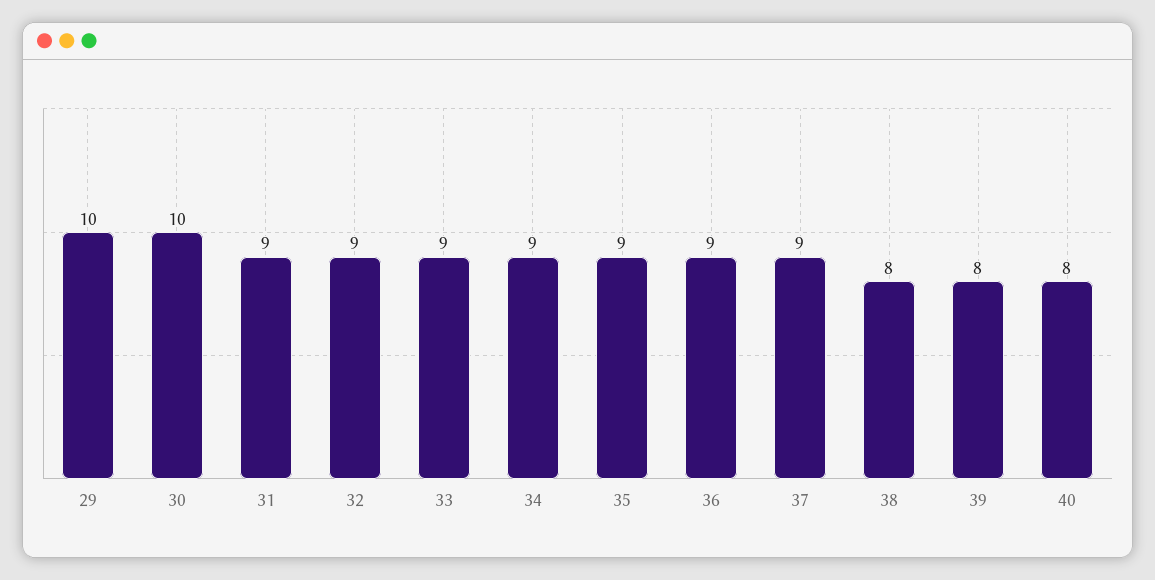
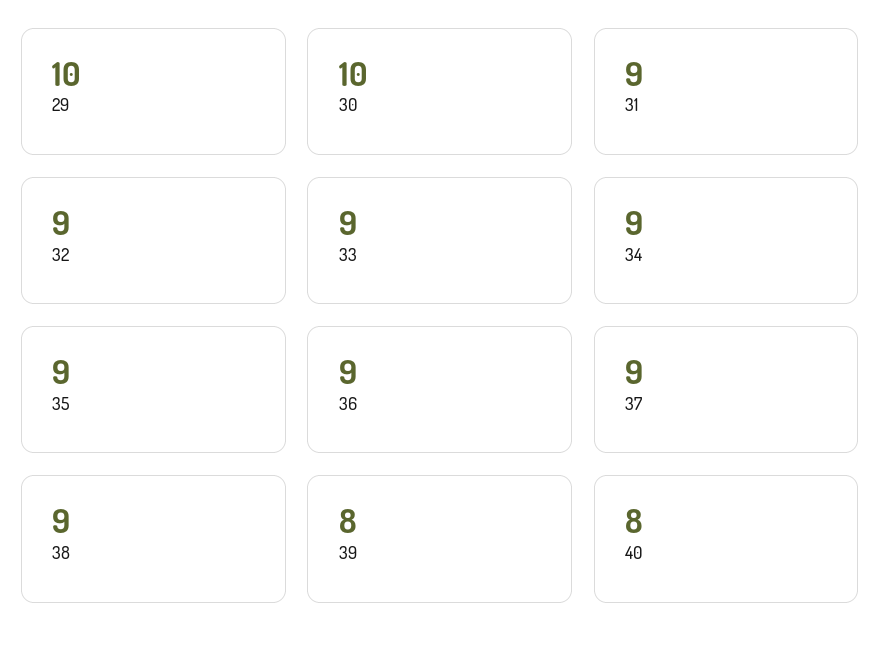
38: 8 -> 9

